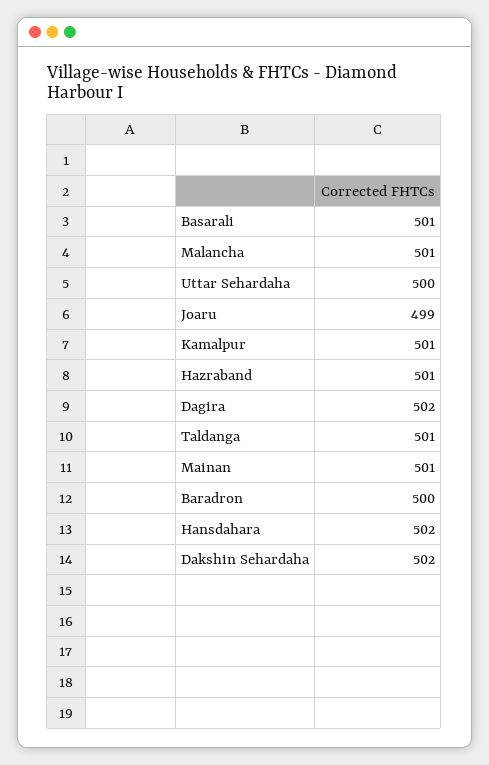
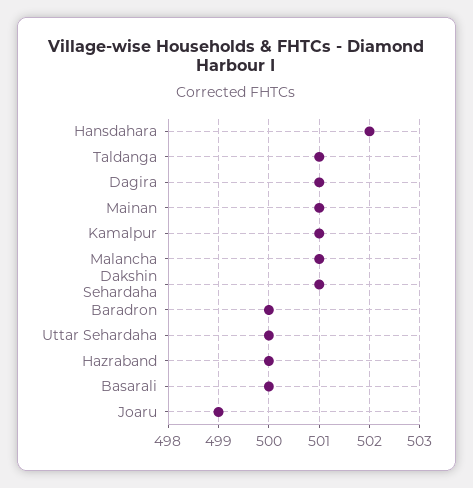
Basarali: 501 -> 500
Hazraband: 501 -> 500
Dagira: 502 -> 501
Dakshin Sehardaha: 502 -> 501

